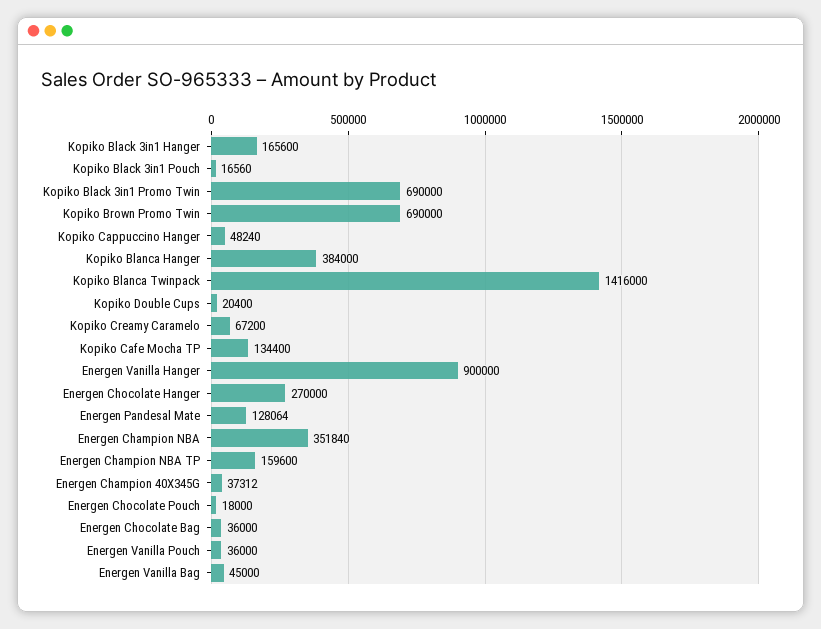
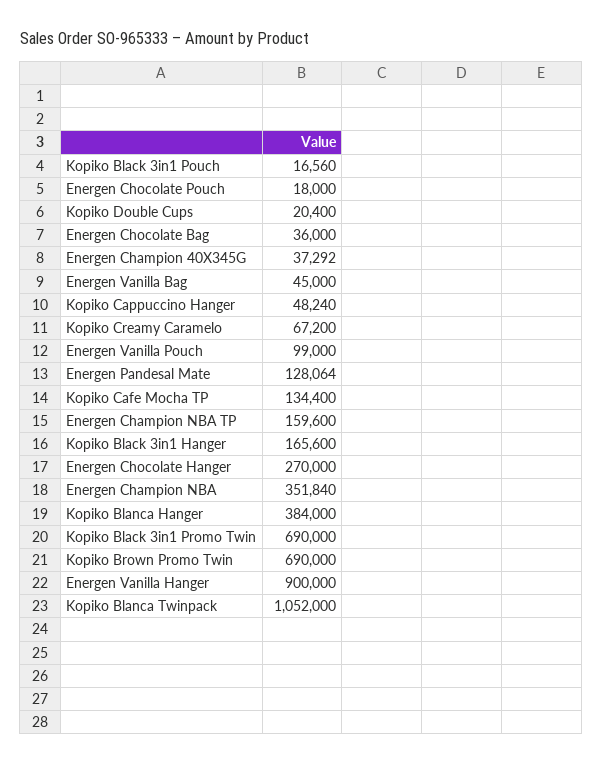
Kopiko Blanca Twinpack: 1416000 -> 1052000
Energen Champion 40X345G: 37312 -> 37292
Energen Vanilla Pouch: 36000 -> 99000

